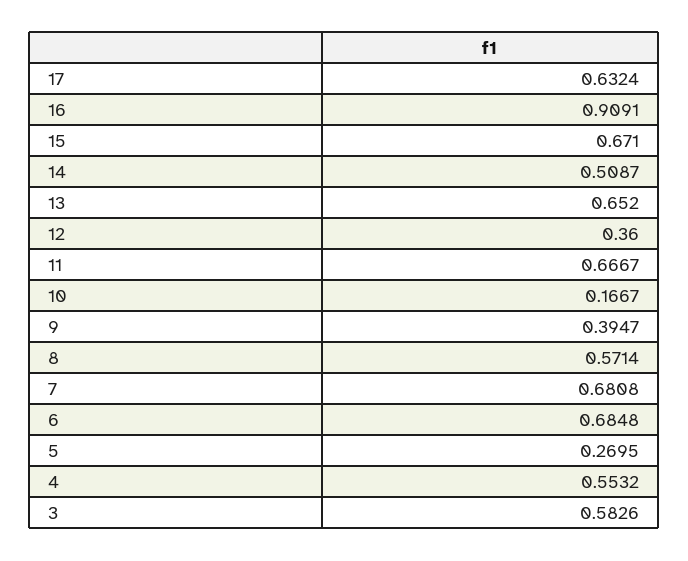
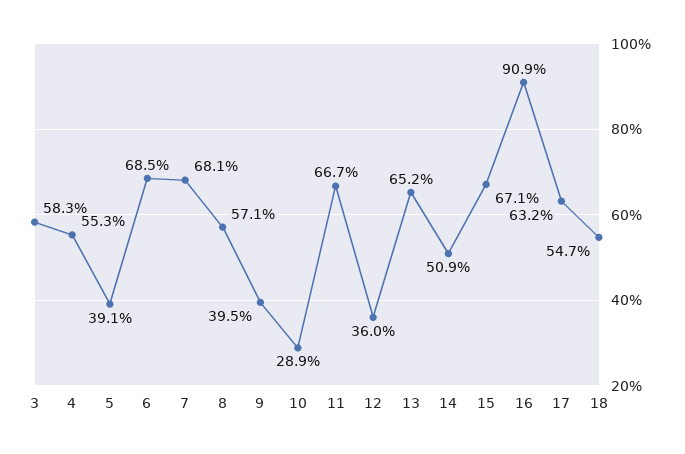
10: 0.1667 -> 0.289
5: 0.2695 -> 0.391
18: none -> 0.547

